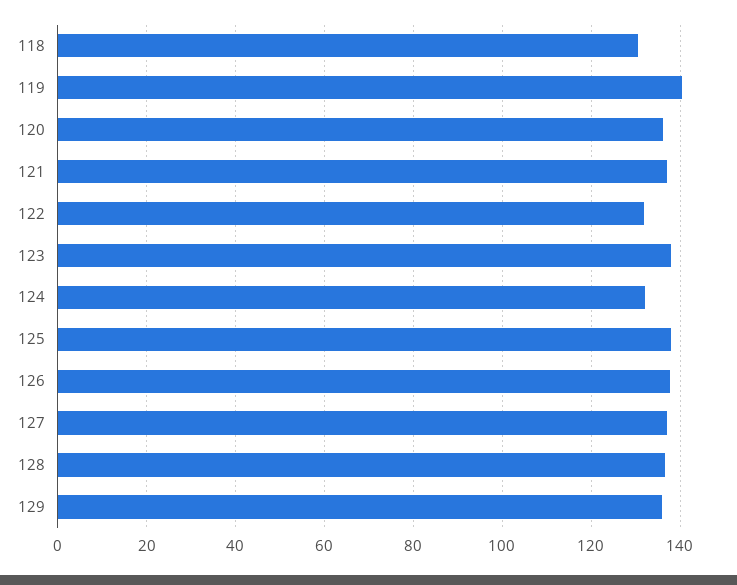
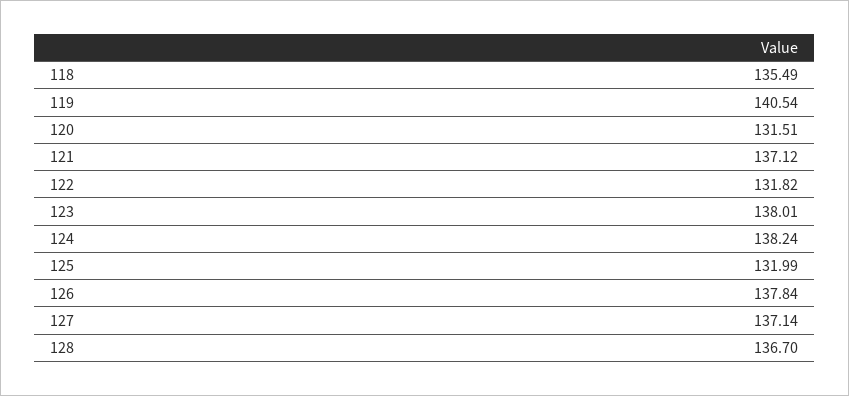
118: 130 -> 135.49
120: 136 -> 131.51
124: 132 -> 138.24
125: 138 -> 131.99
129: 136 -> none

